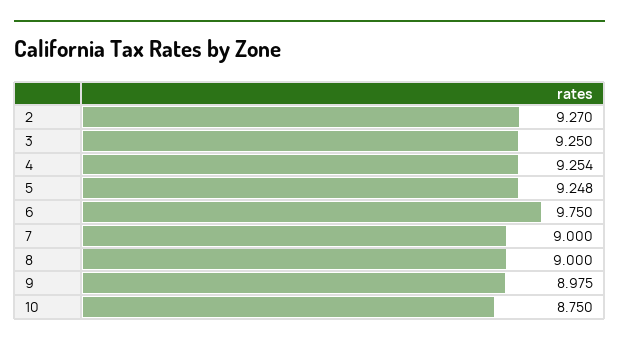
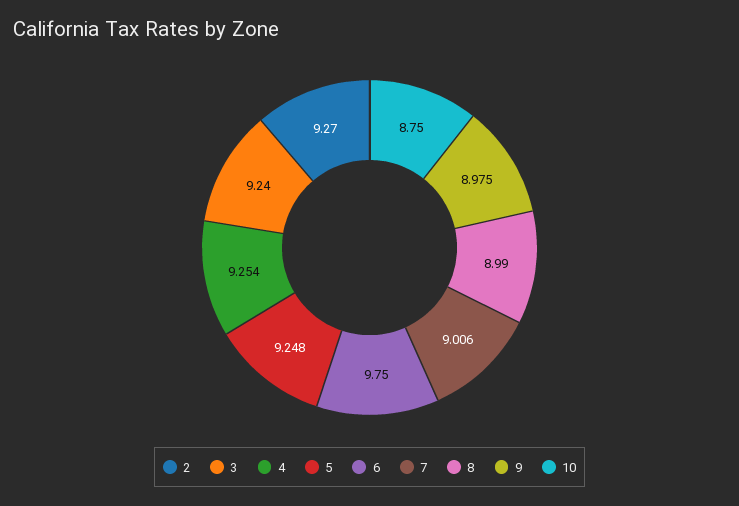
3: 9.25 -> 9.24
7: 9 -> 9.006
8: 9 -> 8.99

